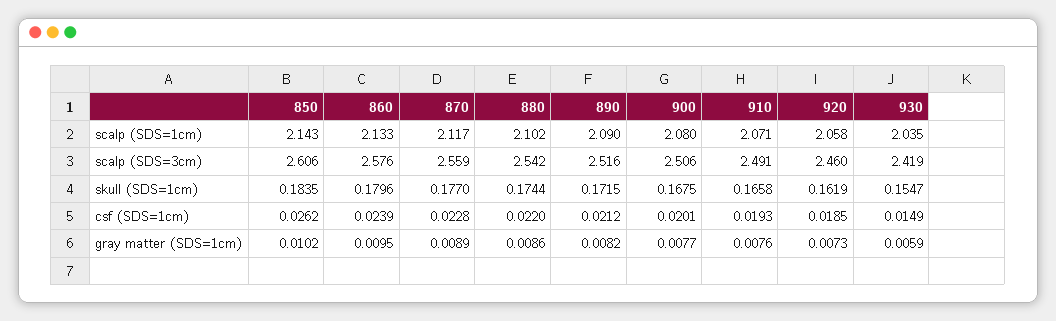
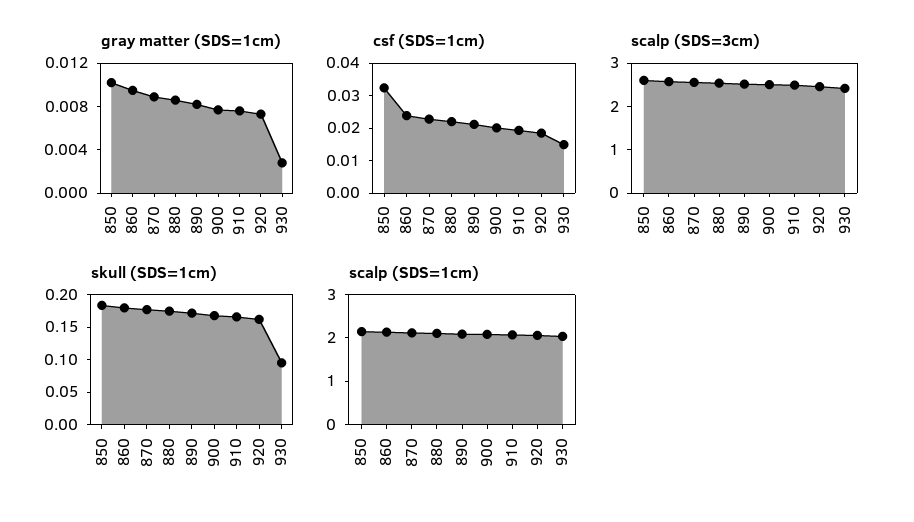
skull (SDS=1cm), 930: 0.1547 -> 0.1
csf (SDS=1cm), 850: 0.0262 -> 0.0325
gray matter (SDS=1cm), 930: 0.0059 -> 0.003

